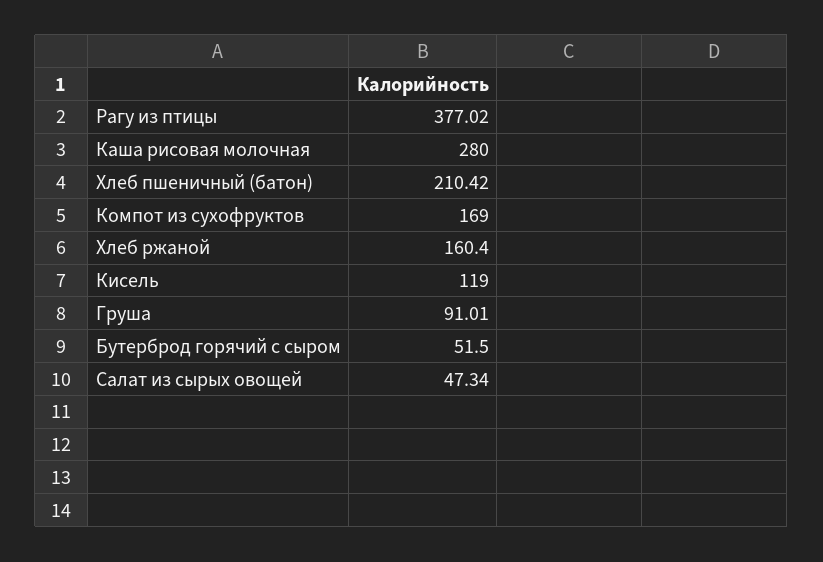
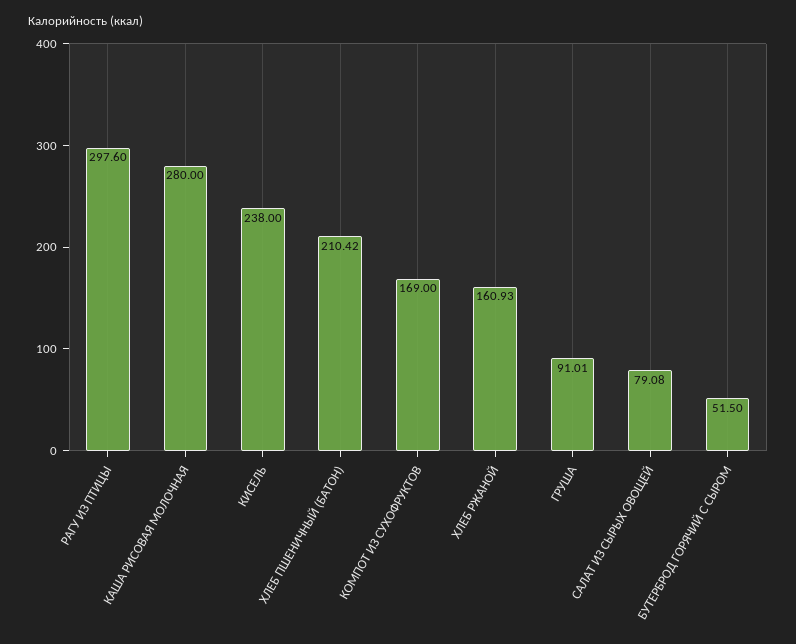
Рагу из птицы: 377.02 -> 297.6
Хлеб ржаной: 160.4 -> 160.93
Кисель: 119 -> 238
Салат из сырых овощей: 47.34 -> 79.08

